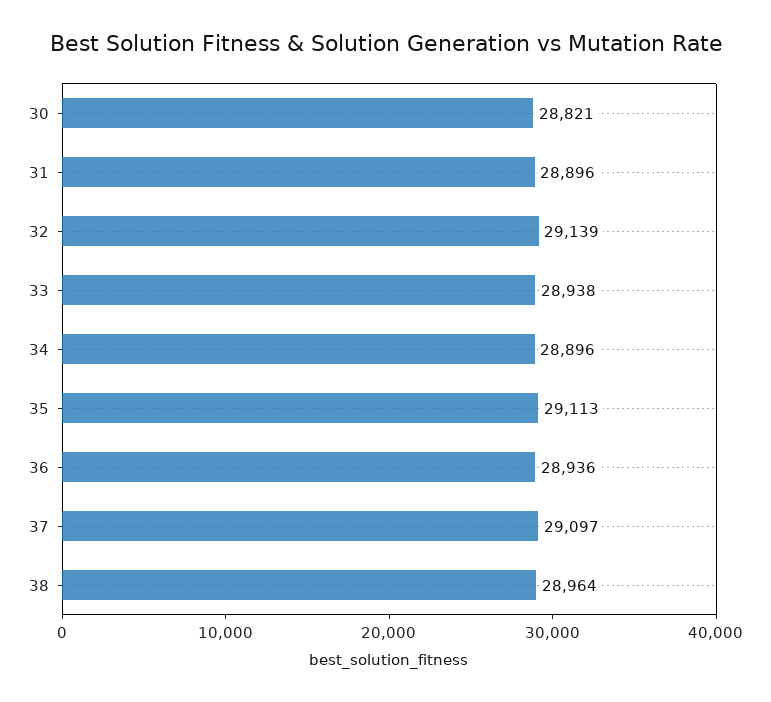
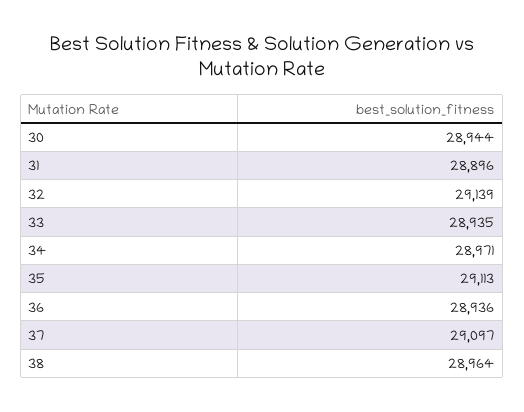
30: 28821 -> 28944
33: 28938 -> 28935
34: 28896 -> 28971

